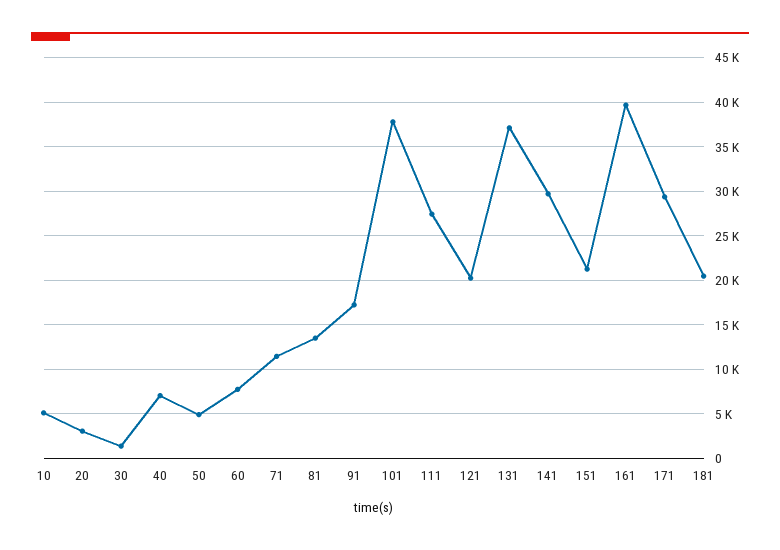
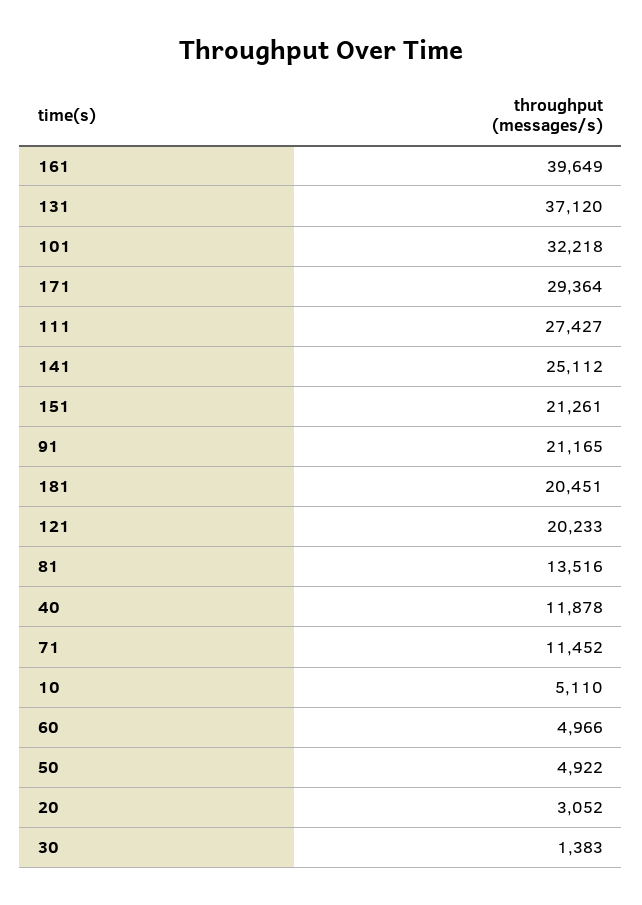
40: 7000 -> 11878
60: 8000 -> 4966
91: 17000 -> 21165
101: 38000 -> 32218
141: 30000 -> 25112

